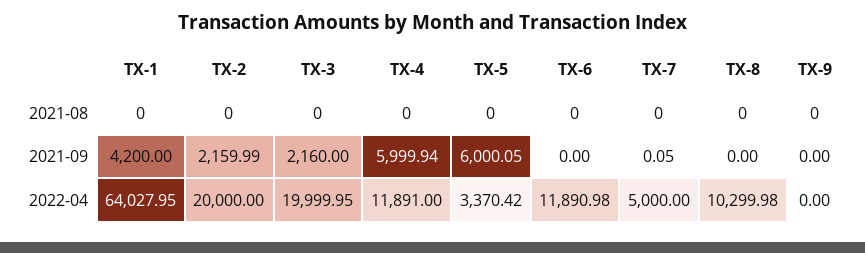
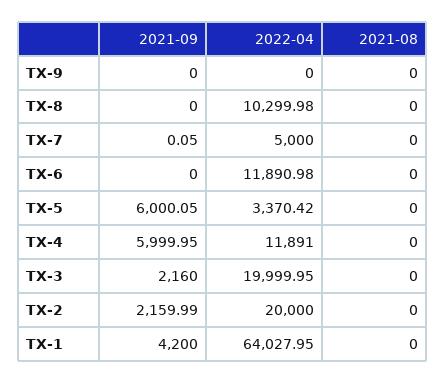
TX-4, 2021-09: 5999.94 -> 5999.95

